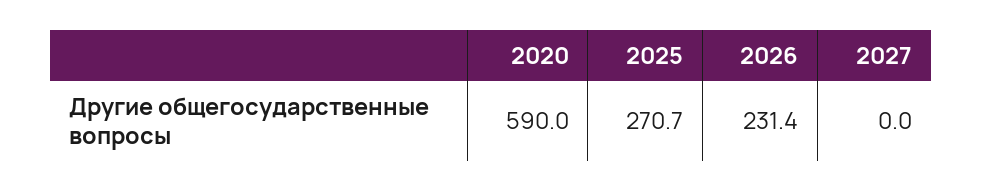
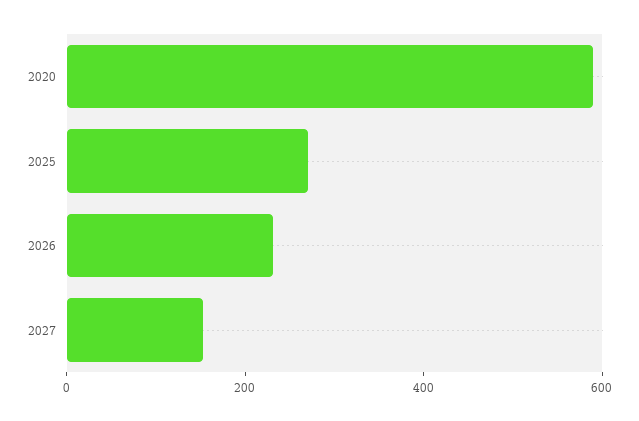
2027: 0 -> 150

